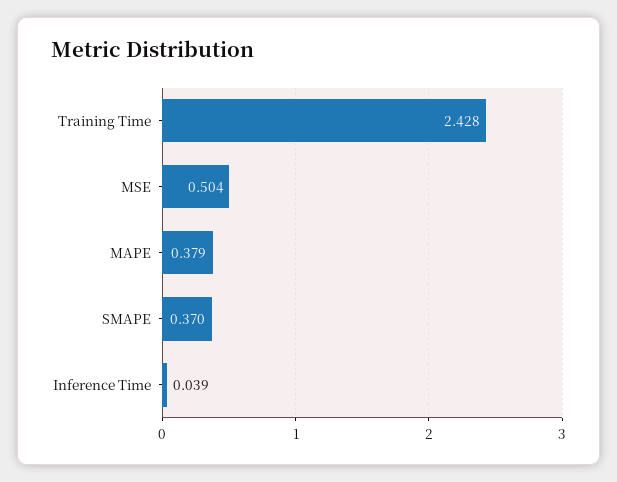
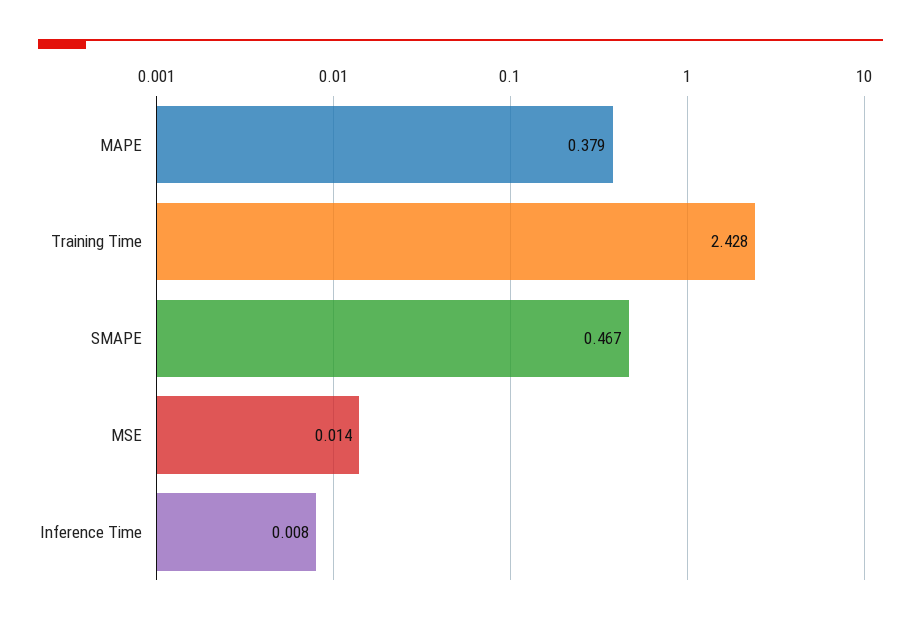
MSE: 0.504 -> 0.014
SMAPE: 0.37 -> 0.467
Inference Time: 0.039 -> 0.008

